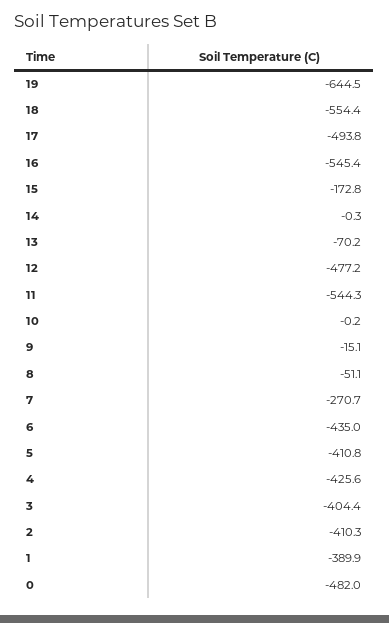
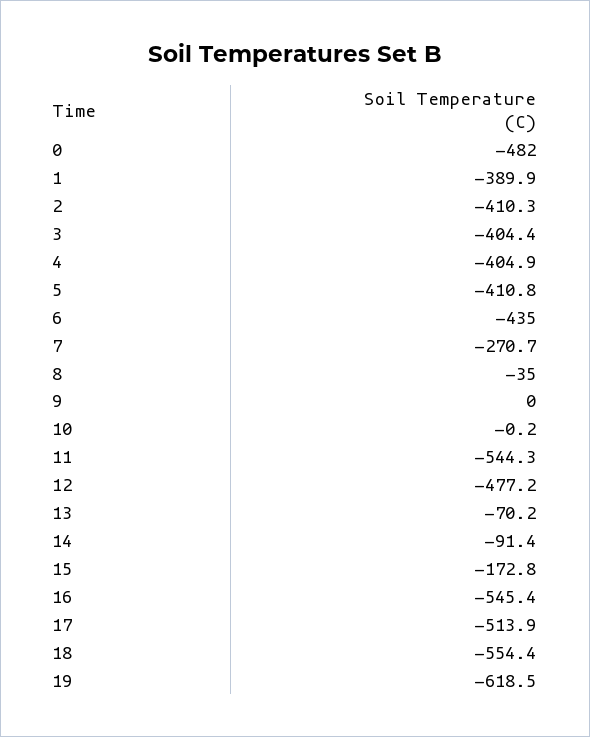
19: -644.5 -> -618.5
17: -493.8 -> -513.9
14: -0.3 -> -91.4
9: -15.1 -> 0
8: -51.1 -> -35
4: -425.6 -> -404.9

